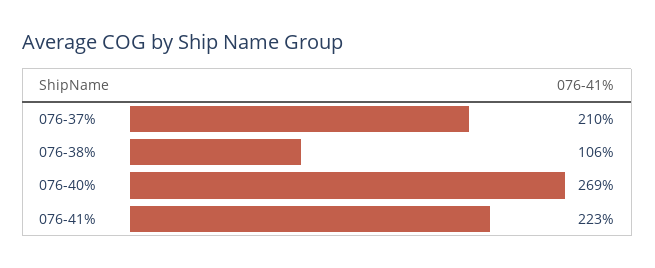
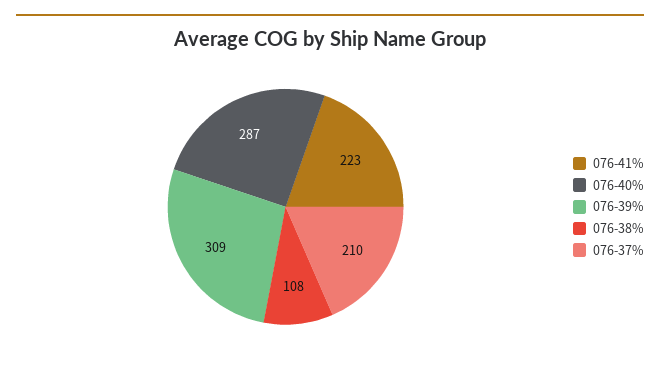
076-38%: 106 -> 108
076-40%: 269 -> 287
076-39%: none -> 309

